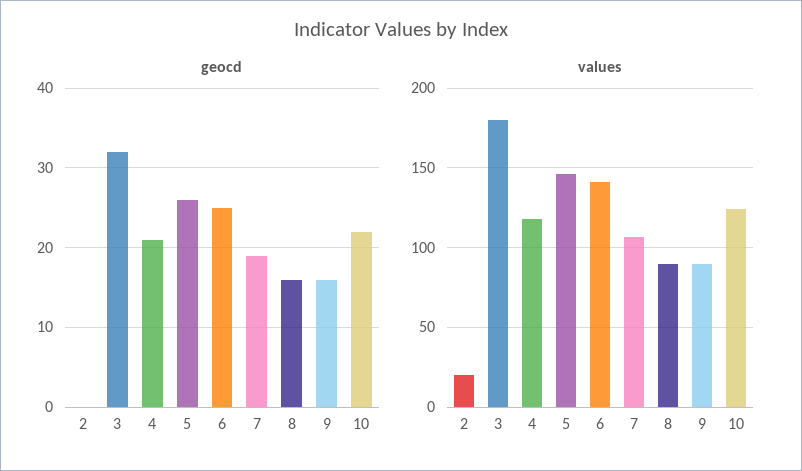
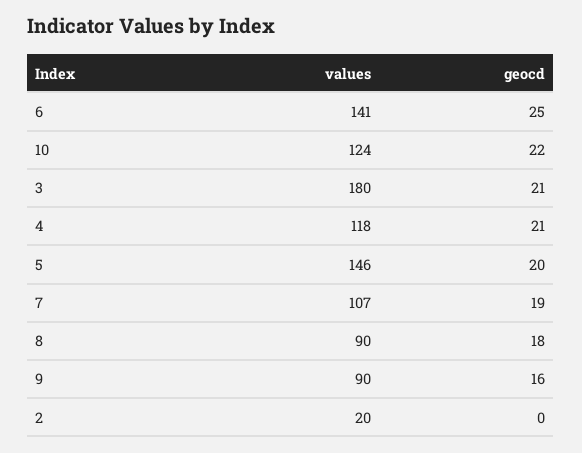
geocd, 3: 32 -> 21
geocd, 5: 26 -> 20
geocd, 8: 16 -> 18

